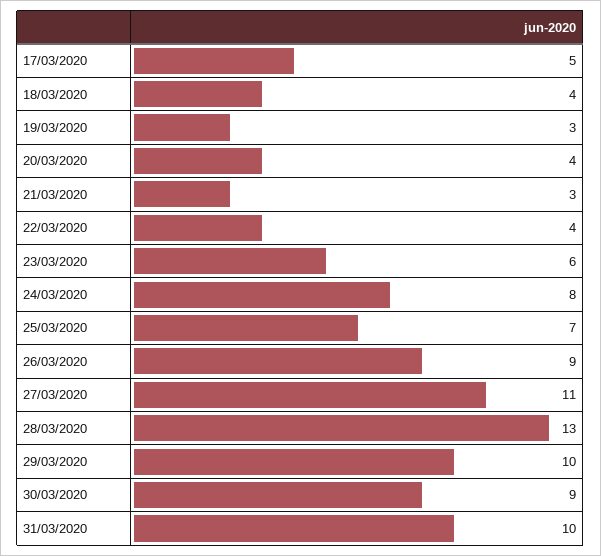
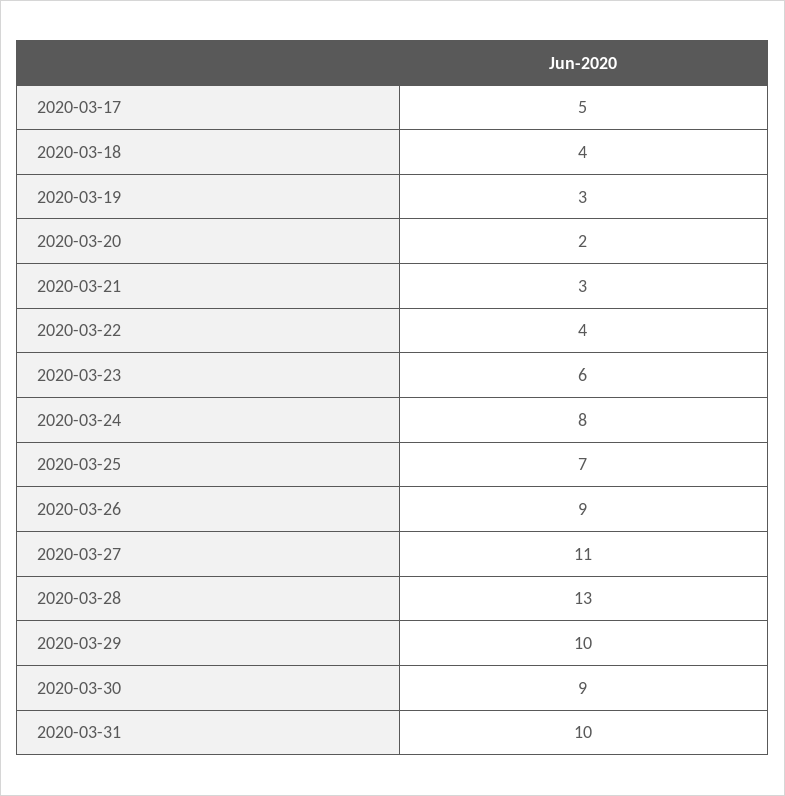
20/03/2020: 4 -> 2

